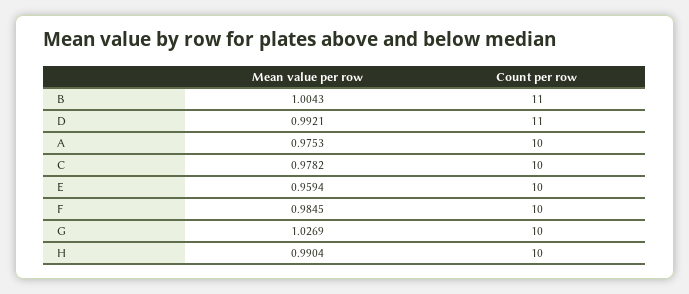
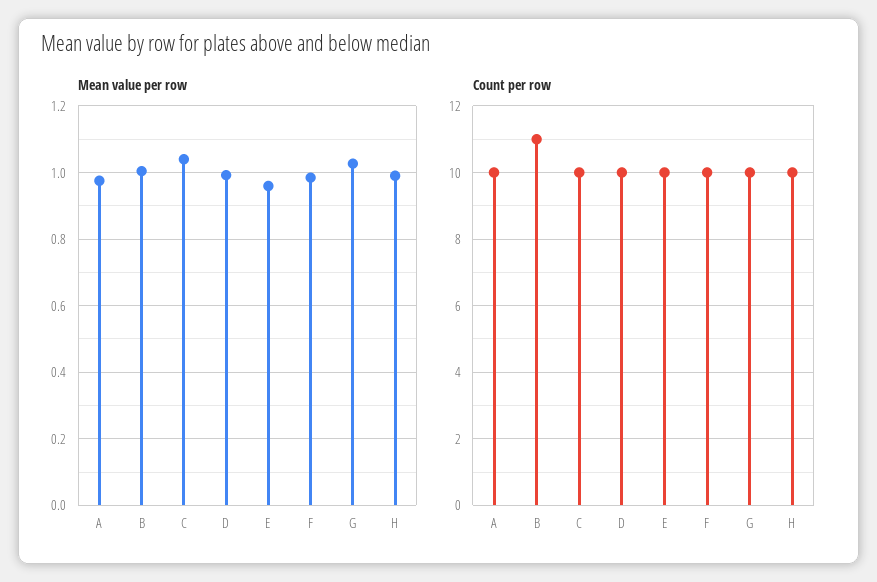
Count per row, D: 11 -> 10
Mean value per row, C: 0.9782 -> 1.04

